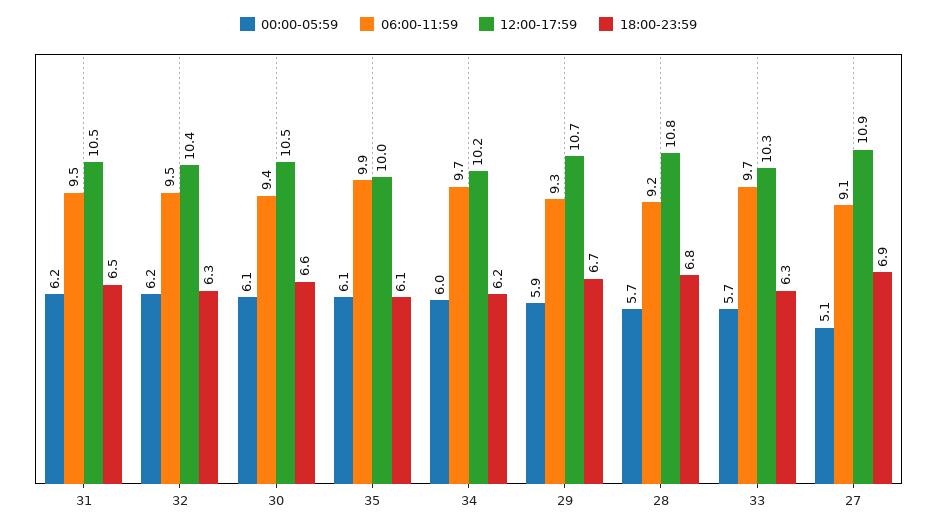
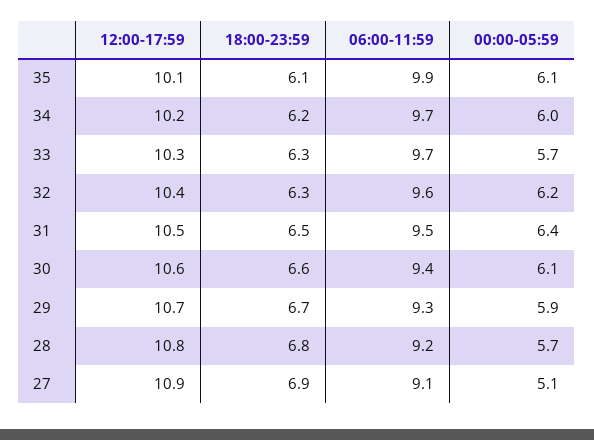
00:00-05:59, 31: 6.2 -> 6.4
06:00-11:59, 32: 9.5 -> 9.6
12:00-17:59, 30: 10.5 -> 10.6
12:00-17:59, 35: 10 -> 10.1

